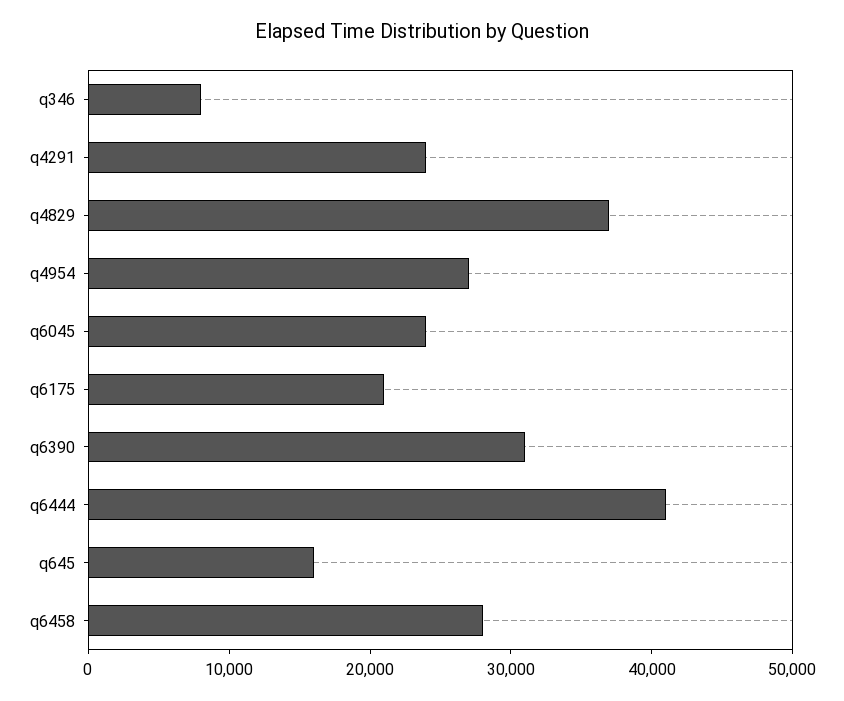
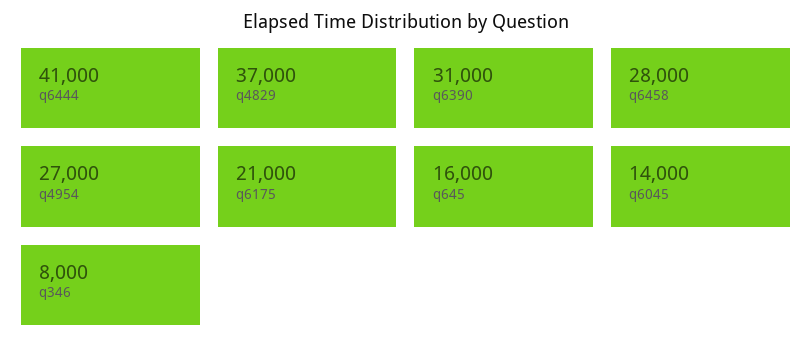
q4291: 24000 -> none
q6045: 24000 -> 14000

